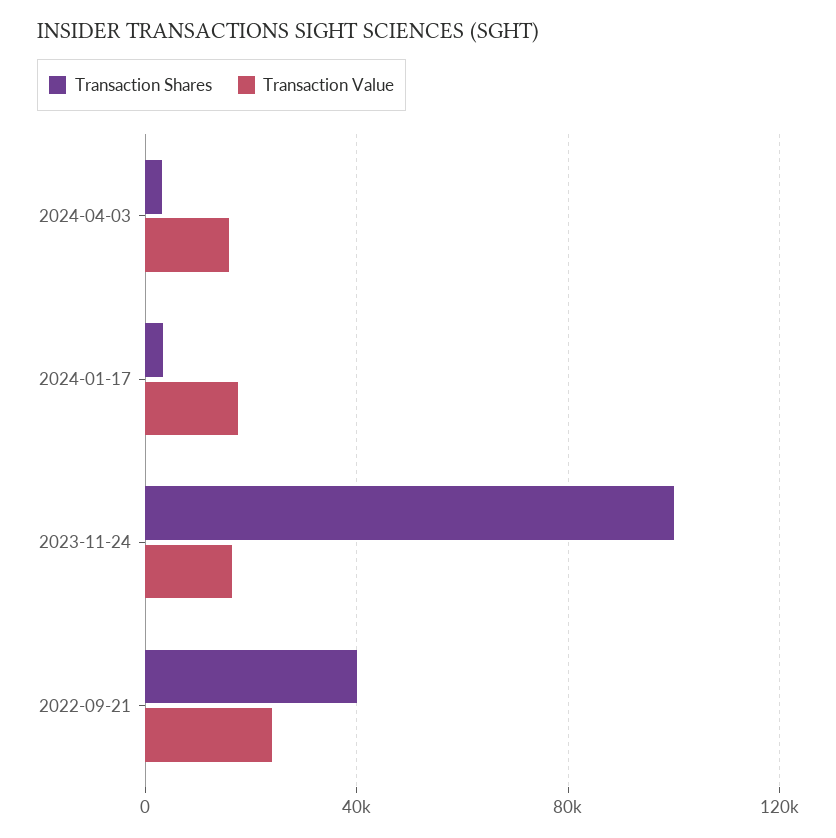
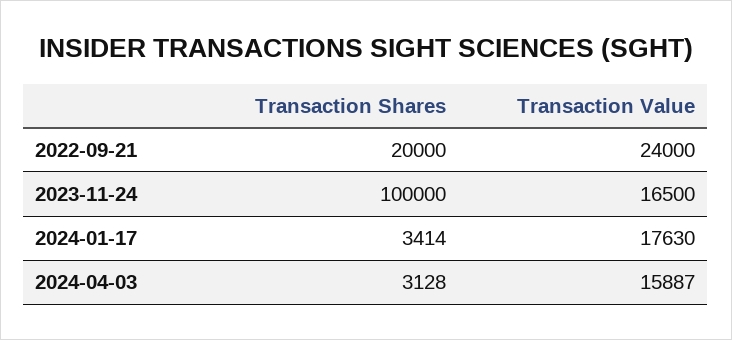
Transaction Shares, 2022-09-21: 40000 -> 20000

